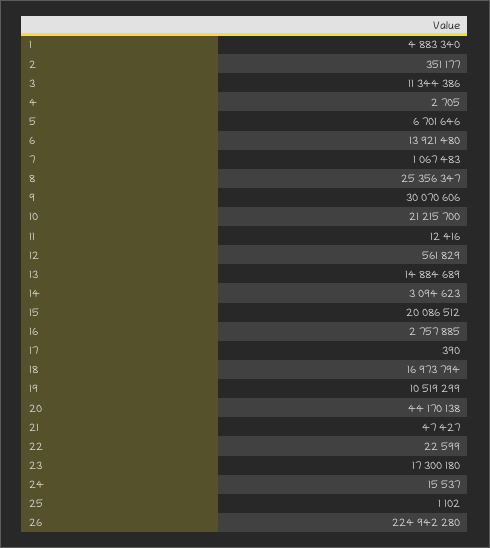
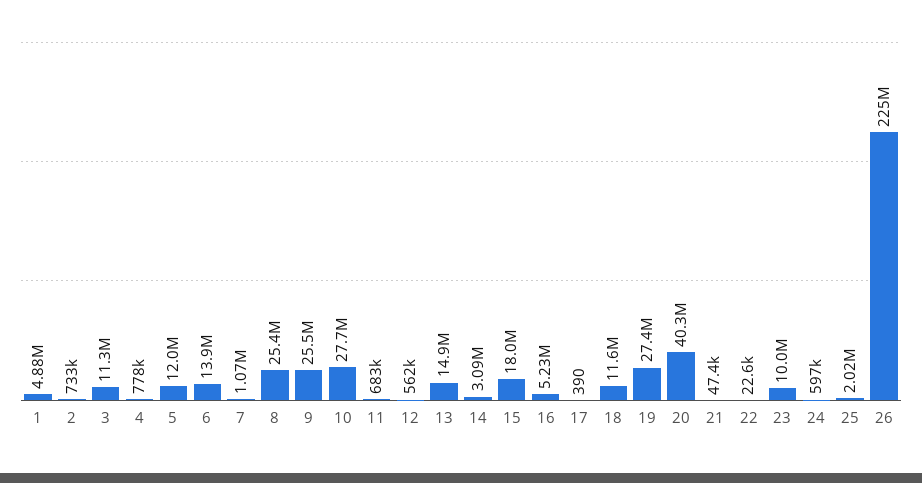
2: 351177 -> 733000
4: 2705 -> 778000
5: 6701646 -> 12000000
9: 30070606 -> 25500000
10: 21215700 -> 27700000
11: 12416 -> 683000
15: 20086512 -> 18000000
16: 2757885 -> 5230000
18: 16973794 -> 11600000
19: 10519299 -> 27400000
20: 44170138 -> 40300000
23: 17300180 -> 10000000
24: 15537 -> 597000
25: 1102 -> 2020000

